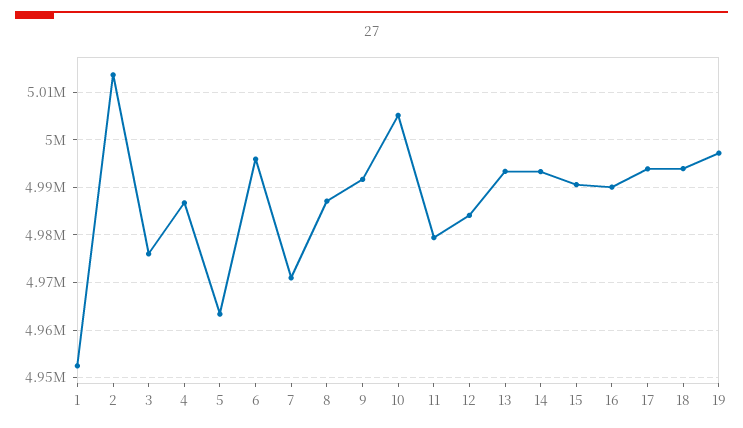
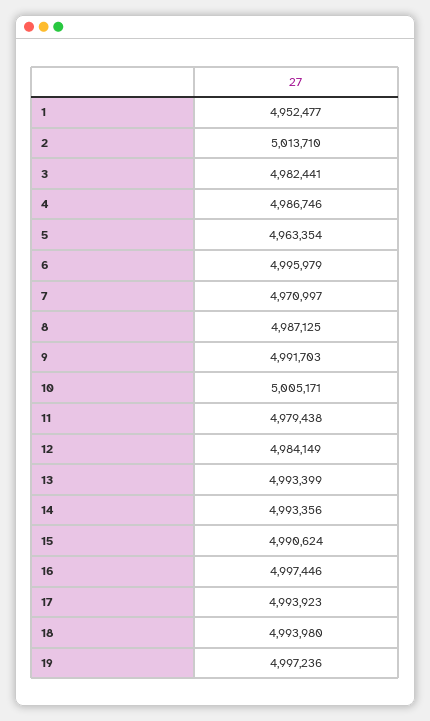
3: 4976000 -> 4982441
16: 4990000 -> 4997446

